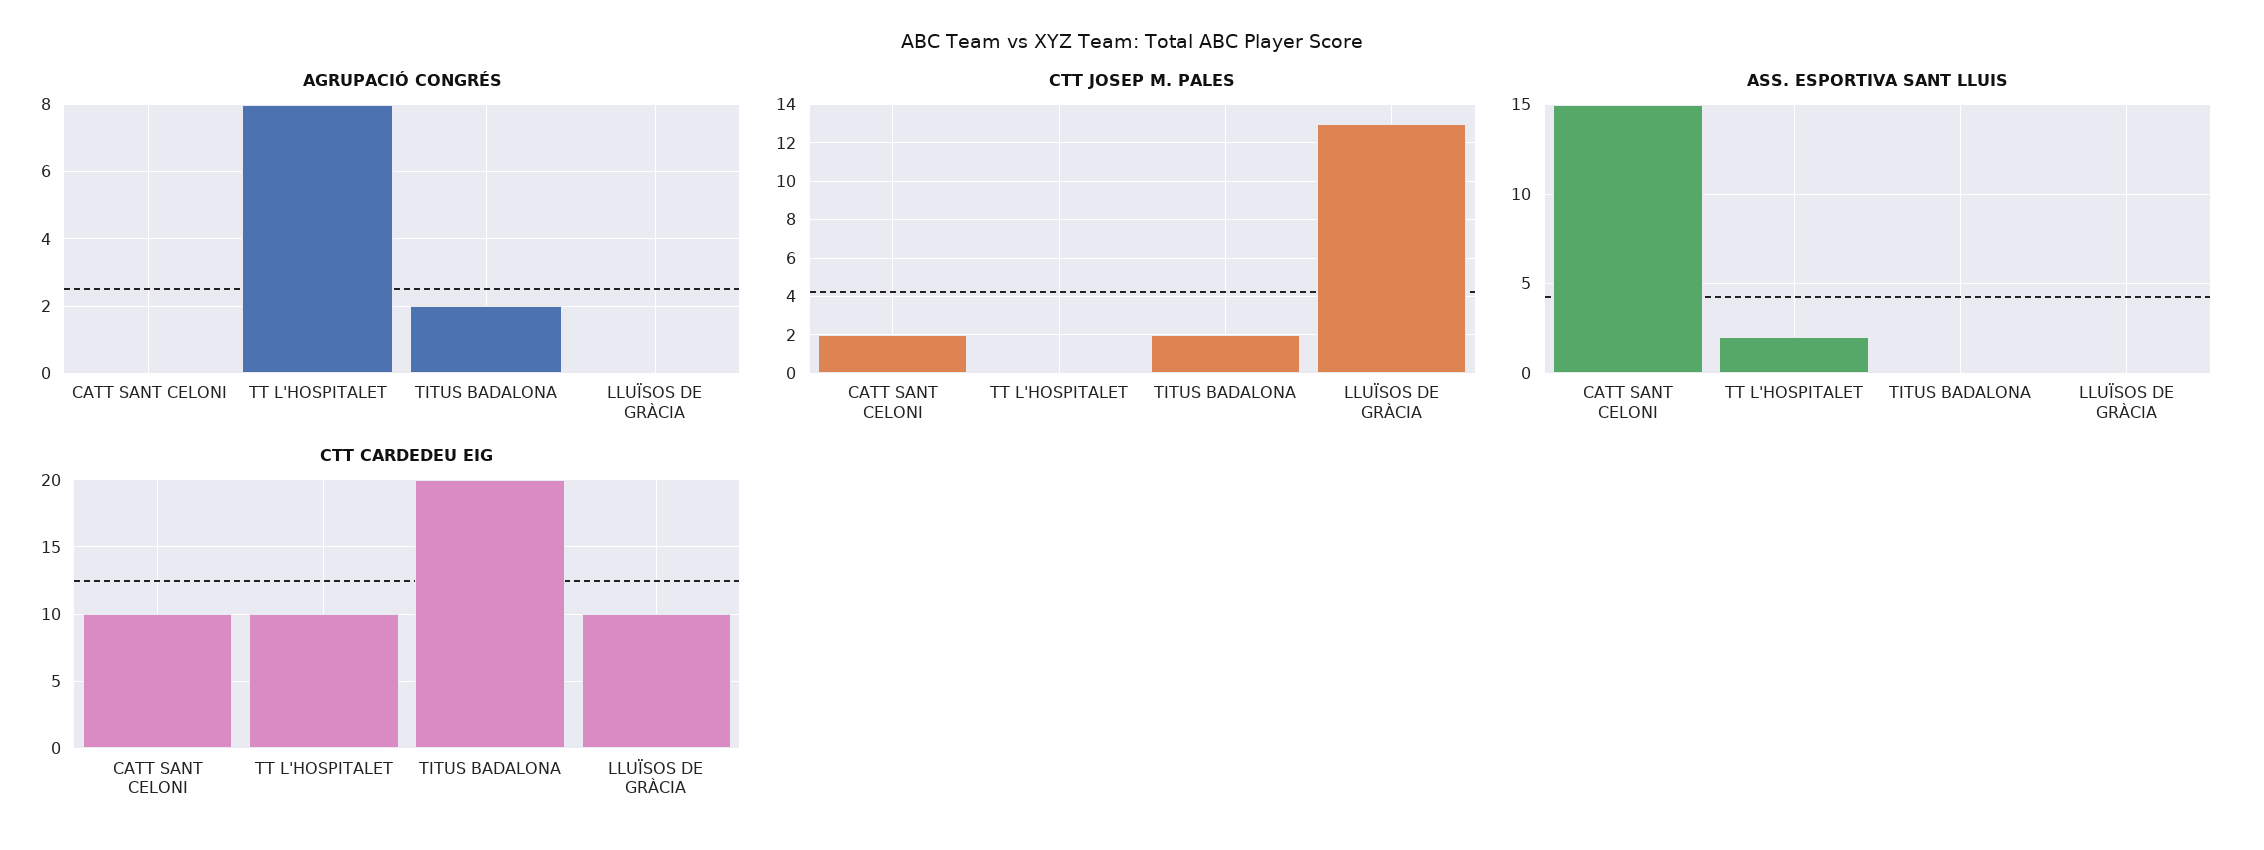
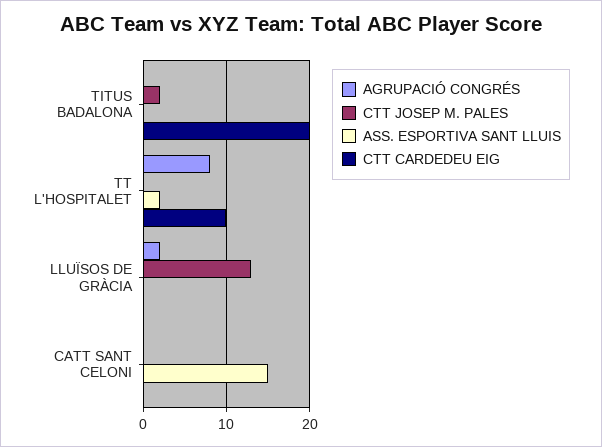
AGRUPACIÓ CONGRÉS, TITUS BADALONA: 2 -> 0
AGRUPACIÓ CONGRÉS, LLUÏSOS DE GRÀCIA: 0 -> 2
CTT JOSEP M. PALES, CATT SANT CELONI: 2 -> 0
CTT CARDEDEU EIG, CATT SANT CELONI: 10 -> 0
CTT CARDEDEU EIG, LLUÏSOS DE GRÀCIA: 10 -> 0

